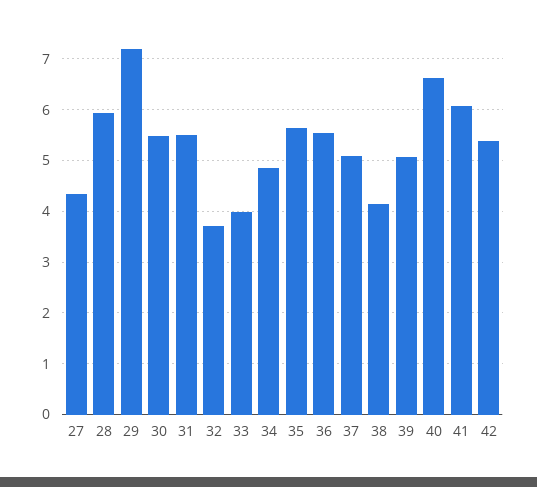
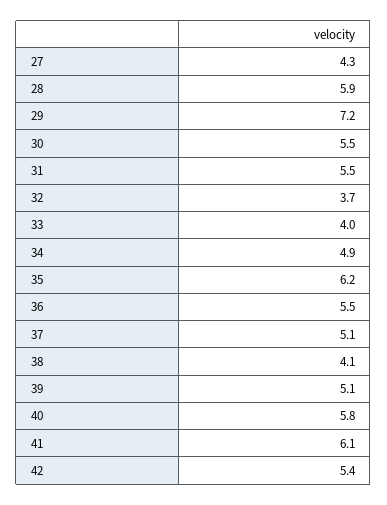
35: 5.6 -> 6.2
40: 6.6 -> 5.8

